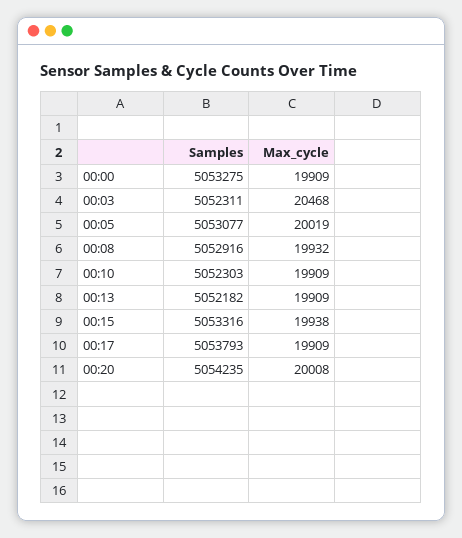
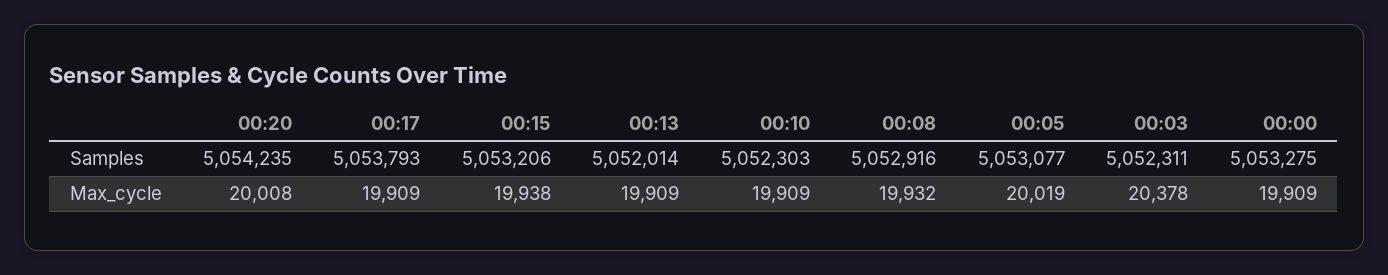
Max_cycle, 00:03: 20468 -> 20378
Samples, 00:13: 5052182 -> 5052014
Samples, 00:15: 5053316 -> 5053206

